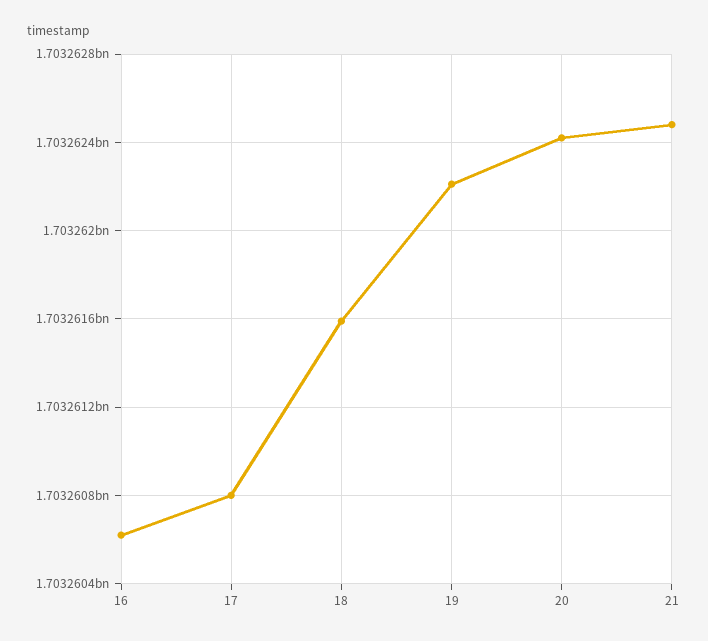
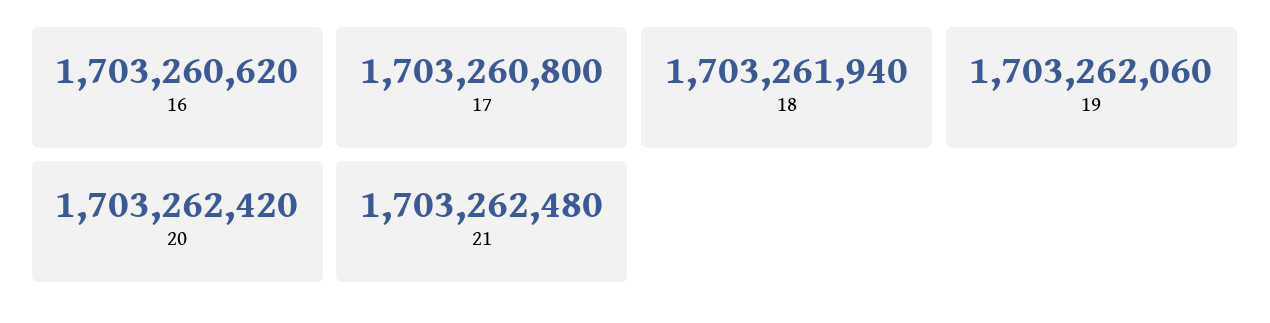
18: 1703261600 -> 1703261940
19: 1703262200 -> 1703262060

